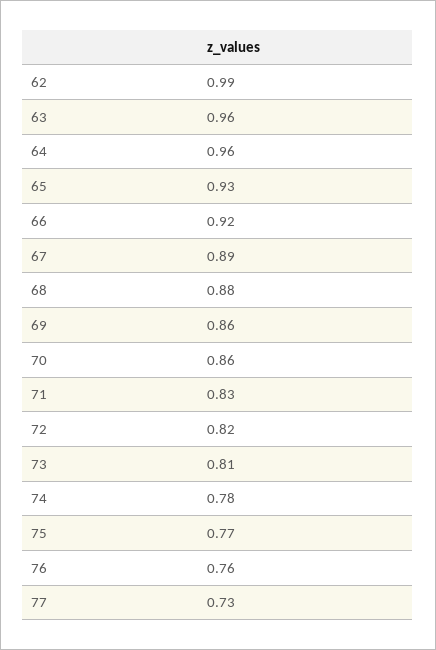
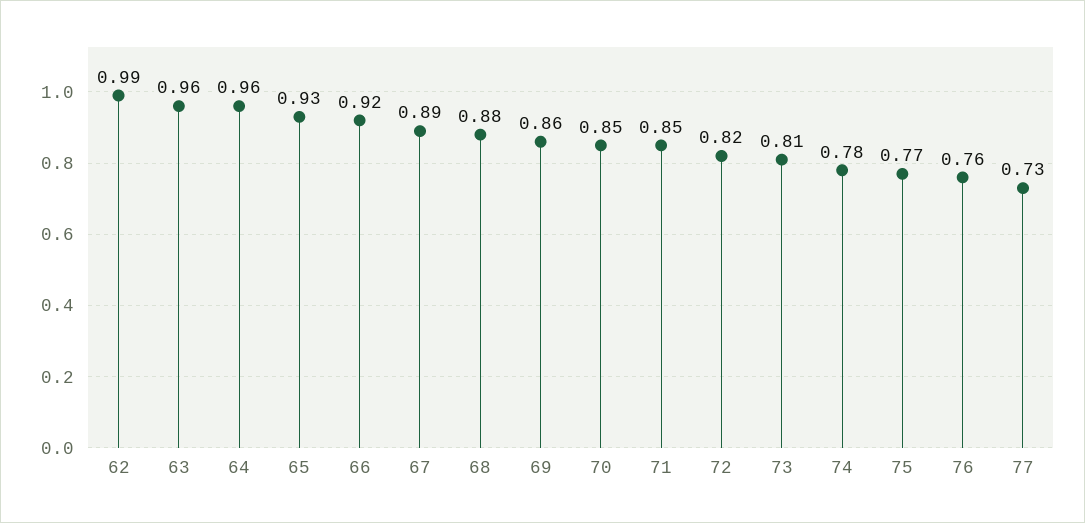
70: 0.86 -> 0.85
71: 0.83 -> 0.85

